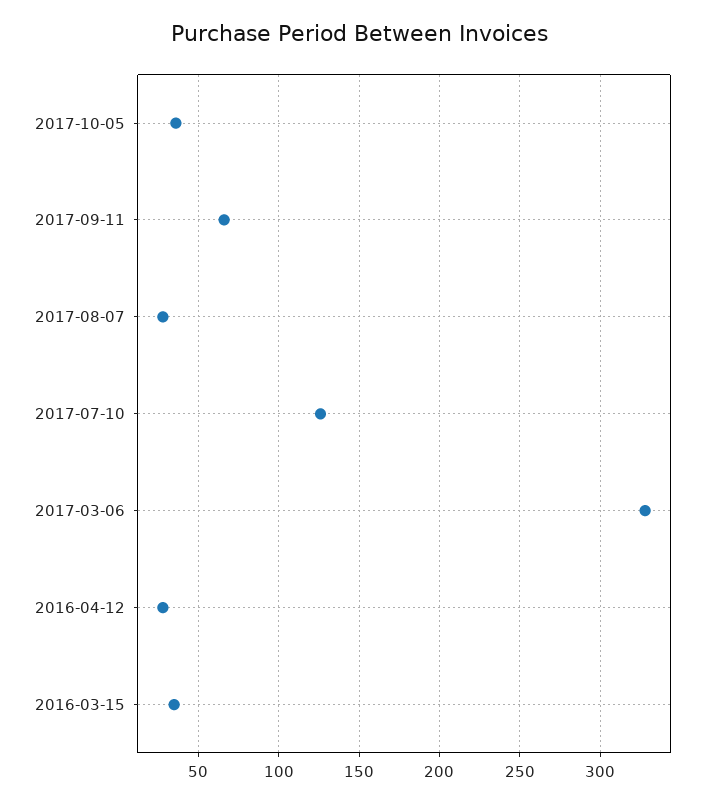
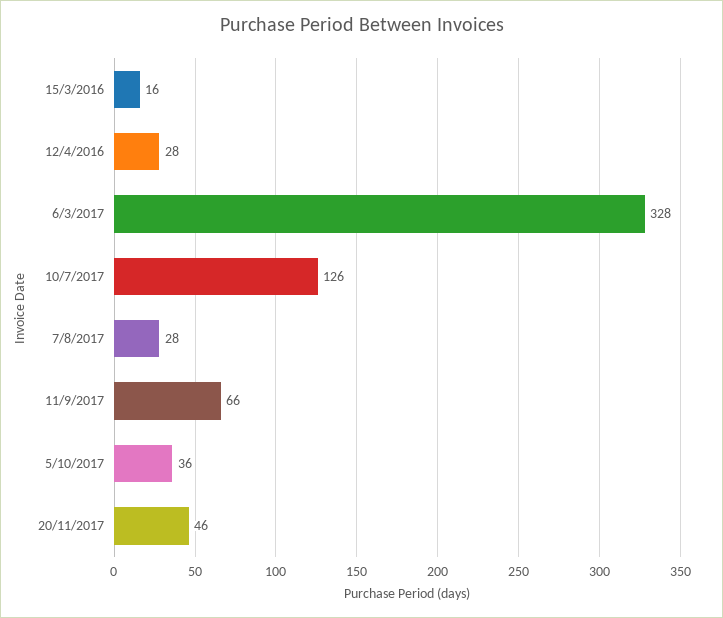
2016-03-15: 35 -> 16
20/11/2017: none -> 46

